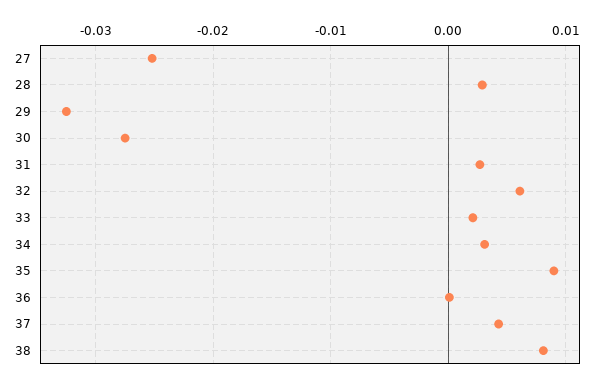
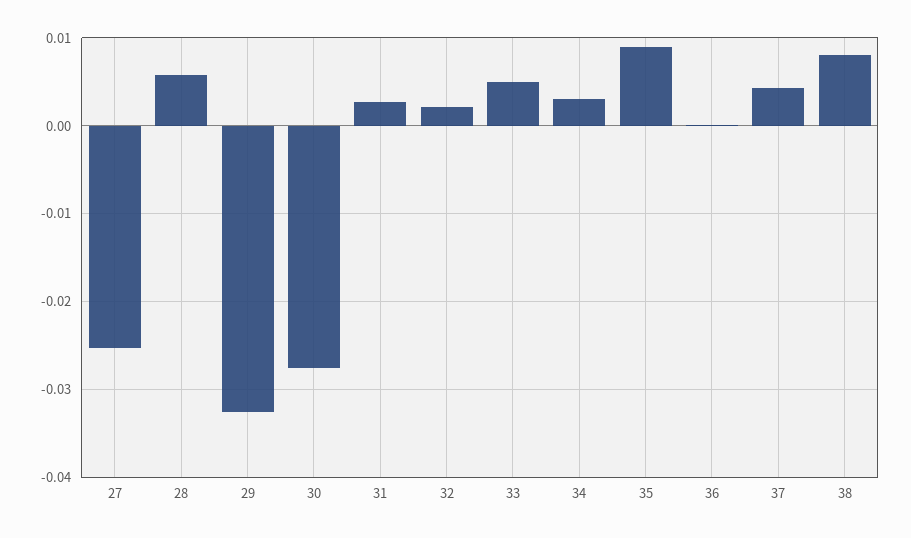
28: 0.003 -> 0.006
32: 0.006 -> 0.002
33: 0.002 -> 0.005

